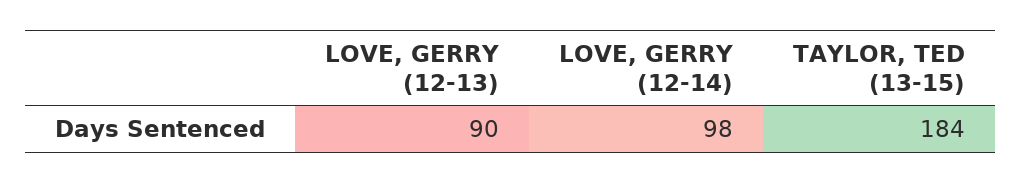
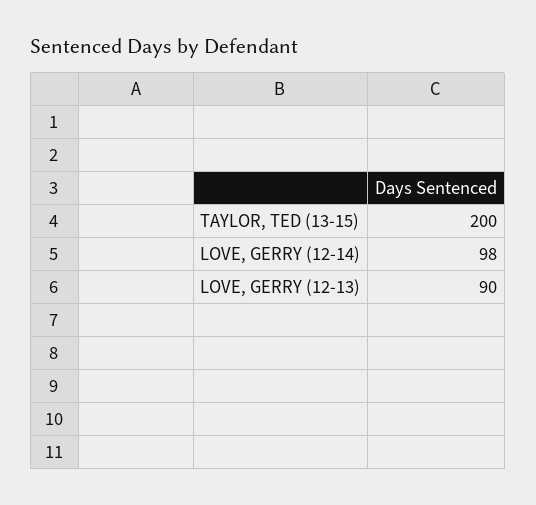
TAYLOR, TED (13-15): 184 -> 200

